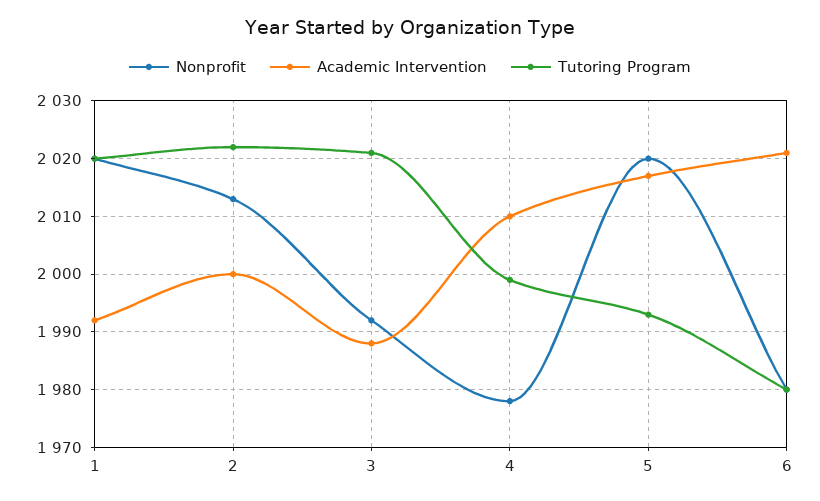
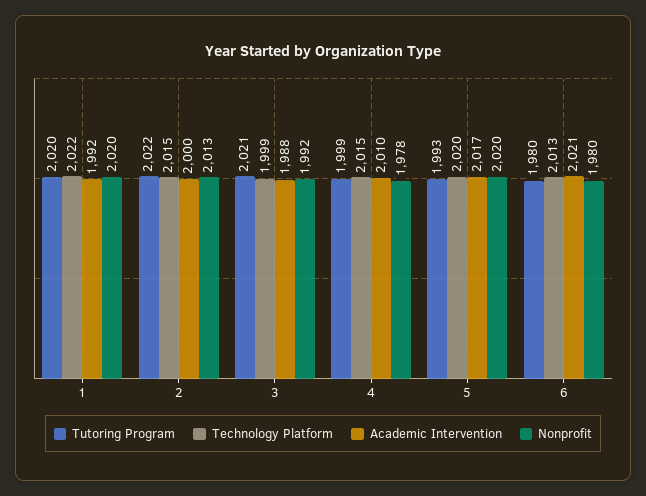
Technology Platform, 1: none -> 2022
Technology Platform, 2: none -> 2015
Technology Platform, 3: none -> 1999
Technology Platform, 4: none -> 2015
Technology Platform, 5: none -> 2020
Technology Platform, 6: none -> 2013

